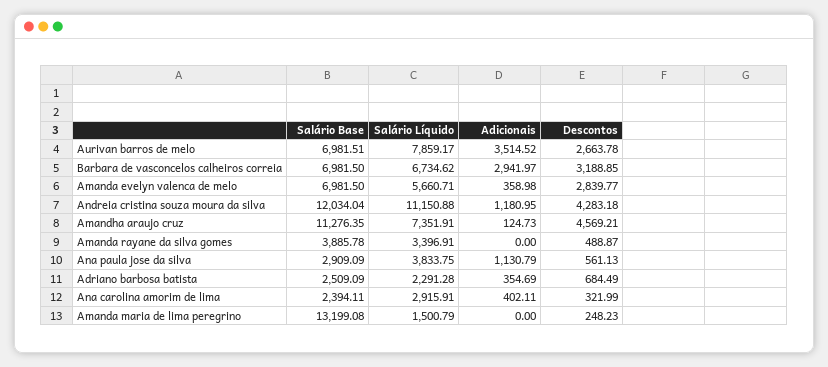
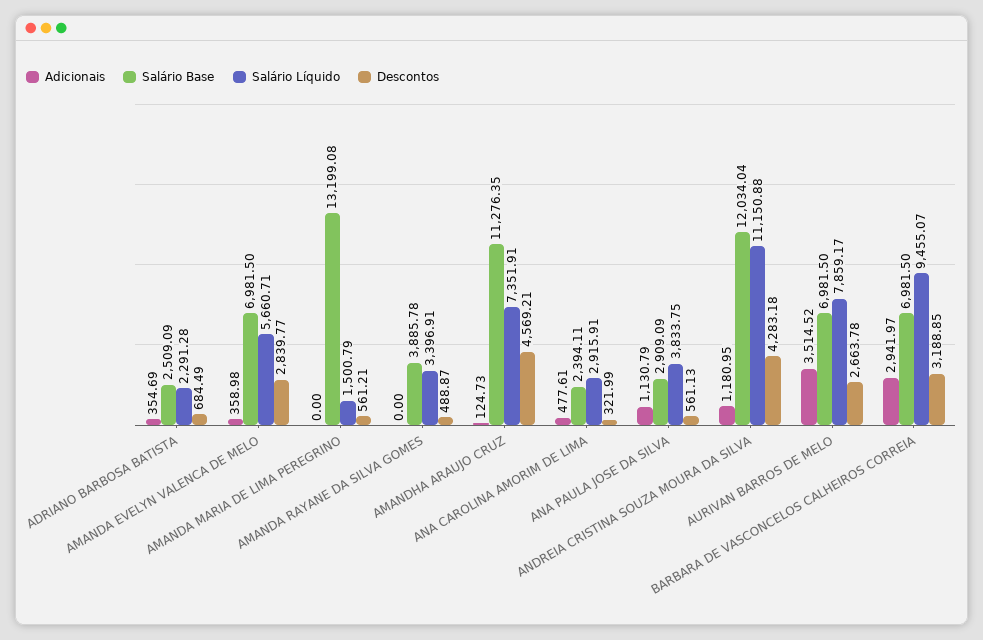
Salário Base, Aurivan barros de melo: 6981.51 -> 6981.5
Salário Líquido, Barbara de vasconcelos calheiros correia: 6734.62 -> 9455.07
Adicionais, Ana carolina amorim de lima: 402.11 -> 477.61
Descontos, Amanda maria de lima peregrino: 248.23 -> 561.21

